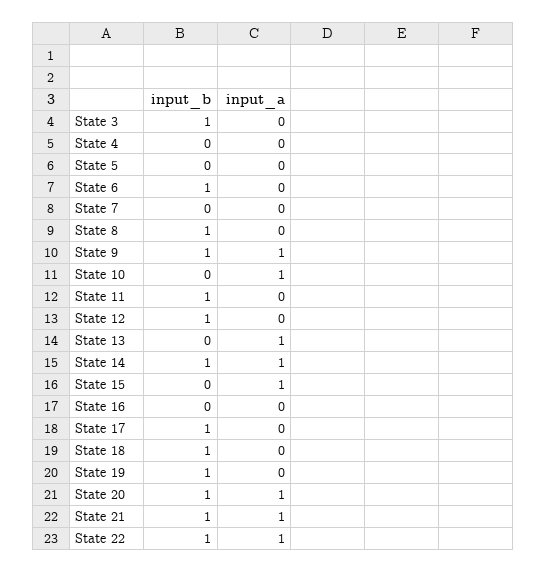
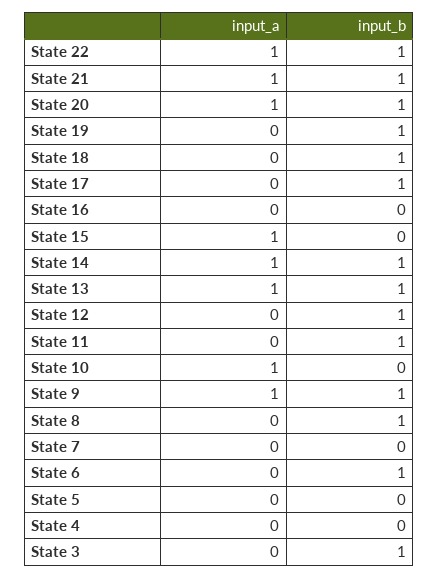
input_b, State 13: 0 -> 1

